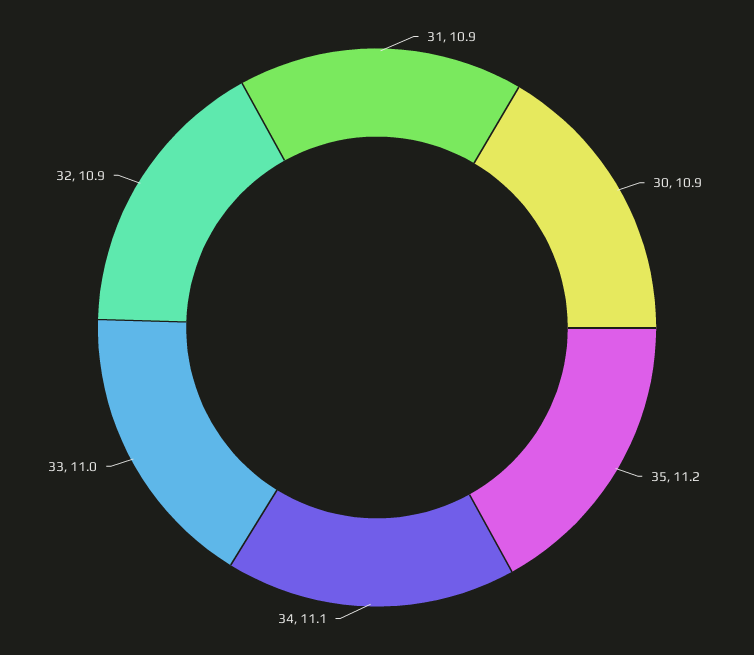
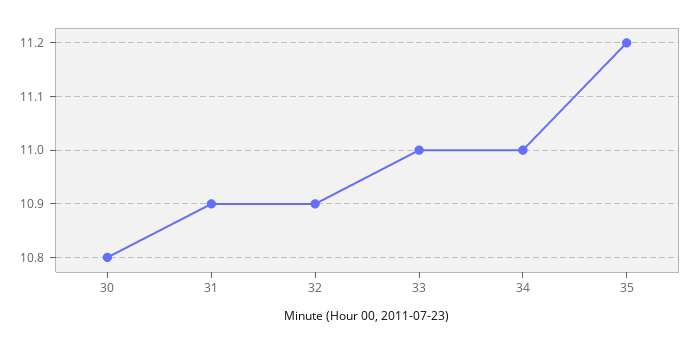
30: 10.9 -> 10.8
34: 11.1 -> 11

